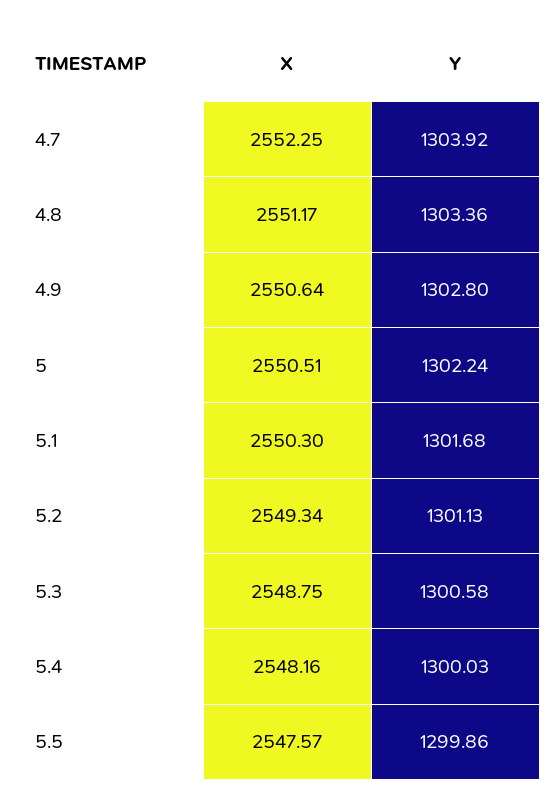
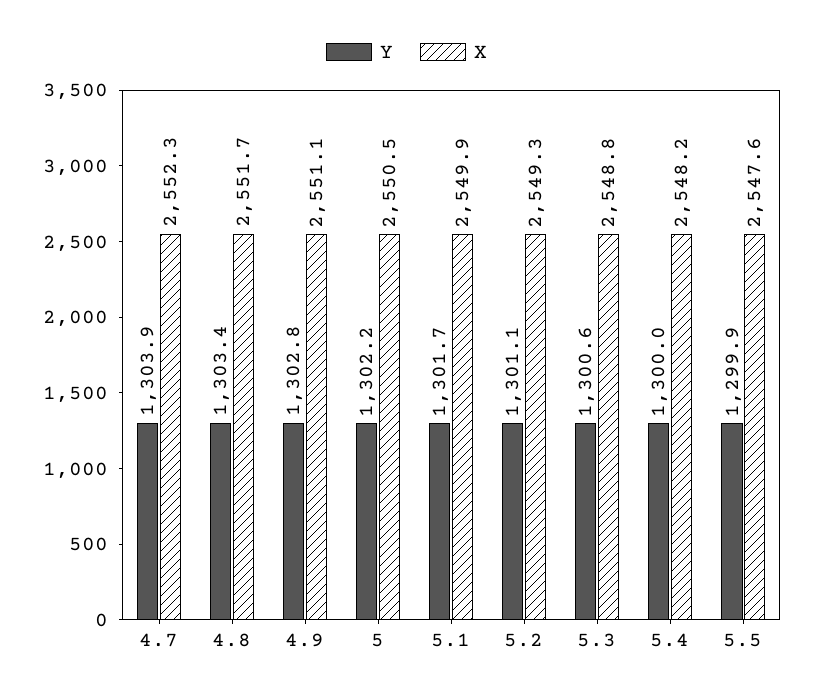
X, 4.8: 2551.17 -> 2551.7
X, 4.9: 2550.64 -> 2551.1
X, 5.1: 2550.3 -> 2549.9

